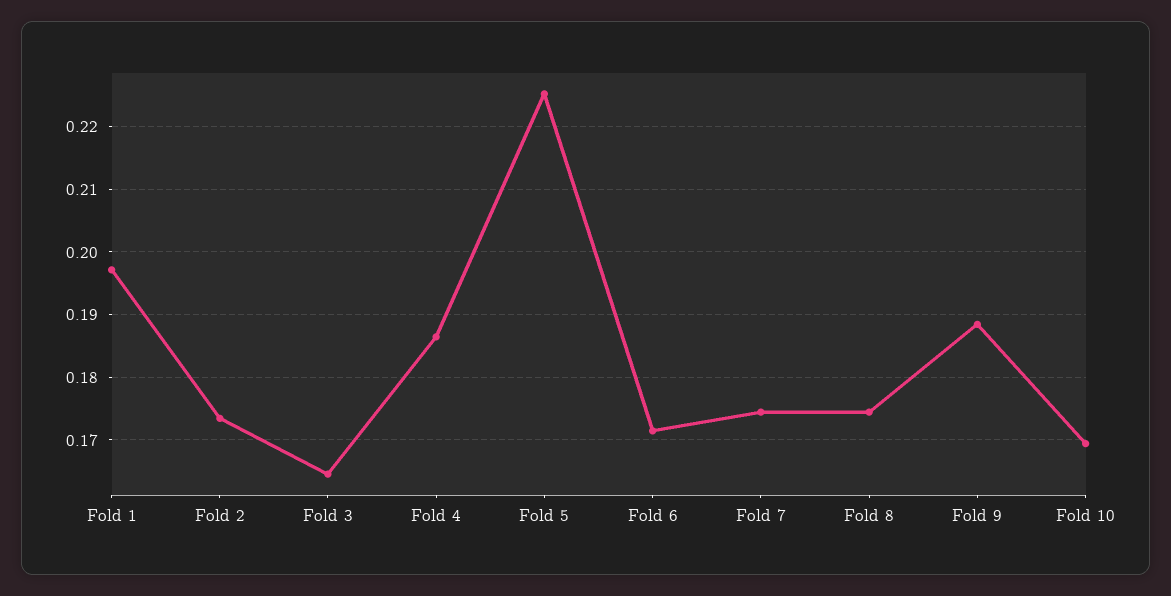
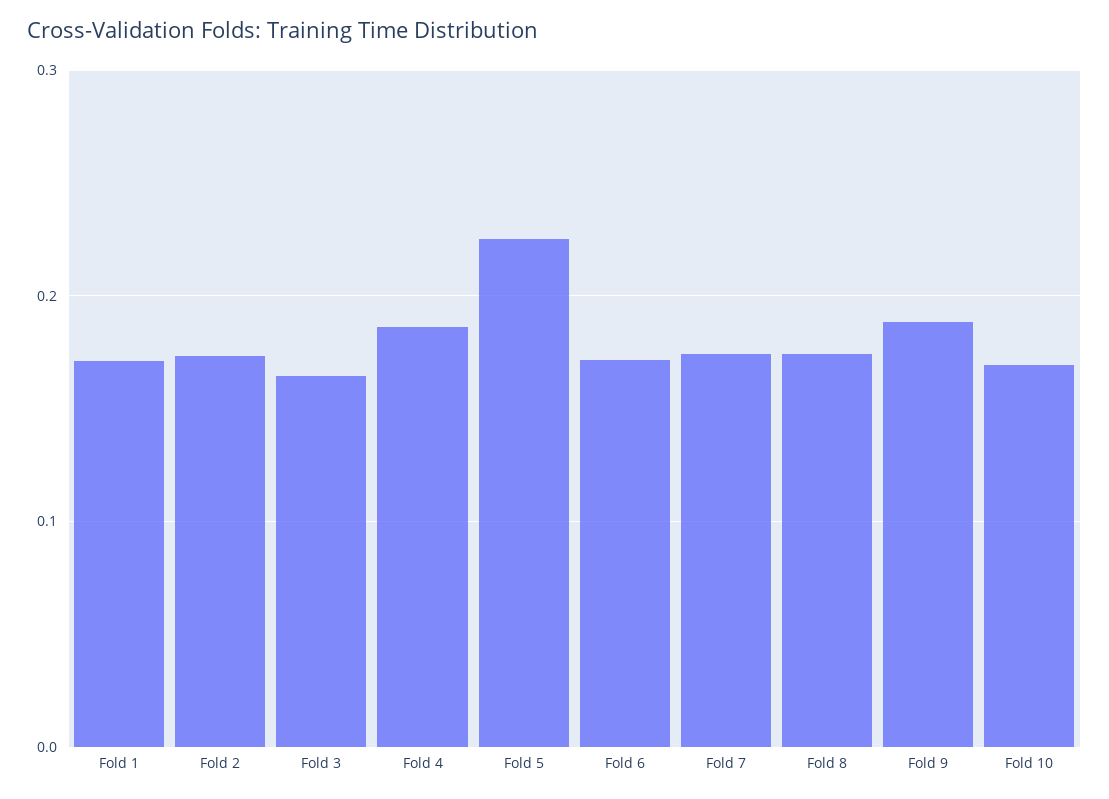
Fold 1: 0.197 -> 0.17

